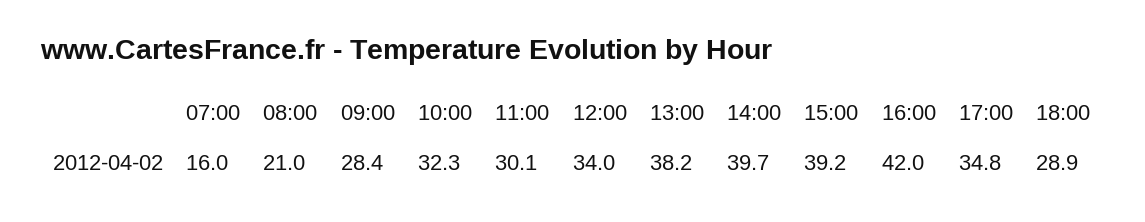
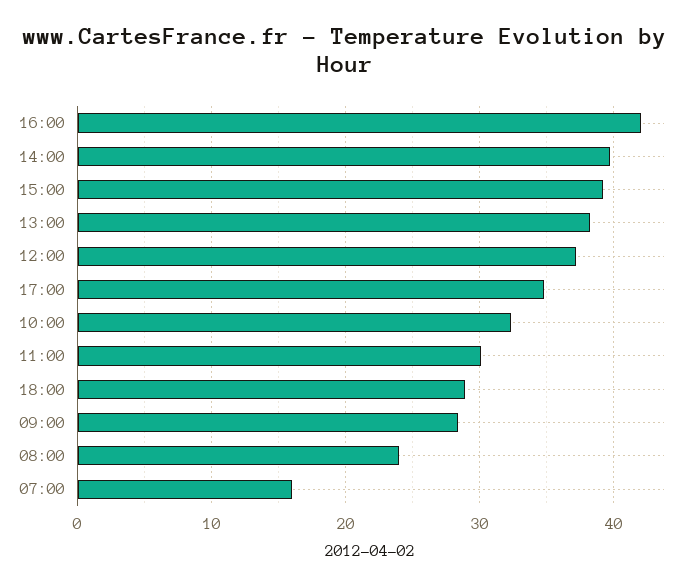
08:00: 21 -> 24
12:00: 34 -> 37

